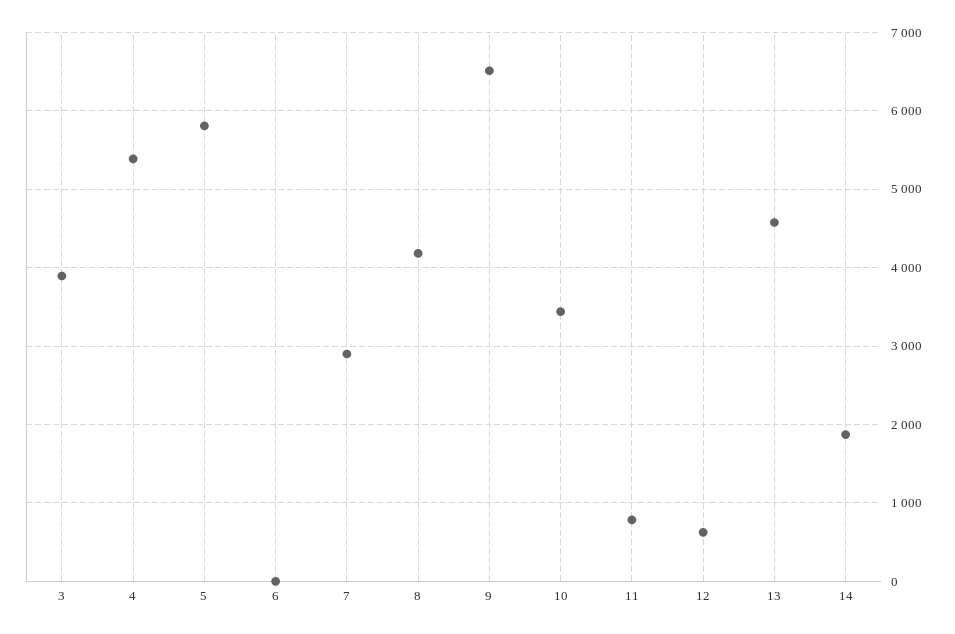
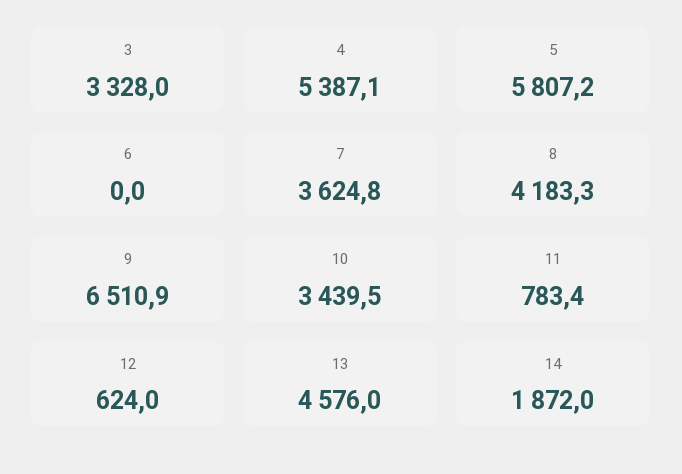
3: 3900 -> 3328
7: 2900 -> 3624.8

